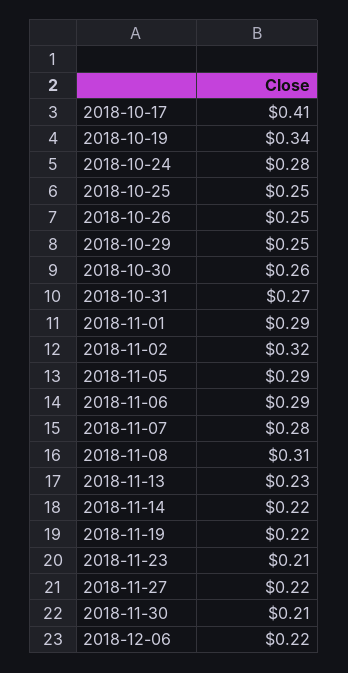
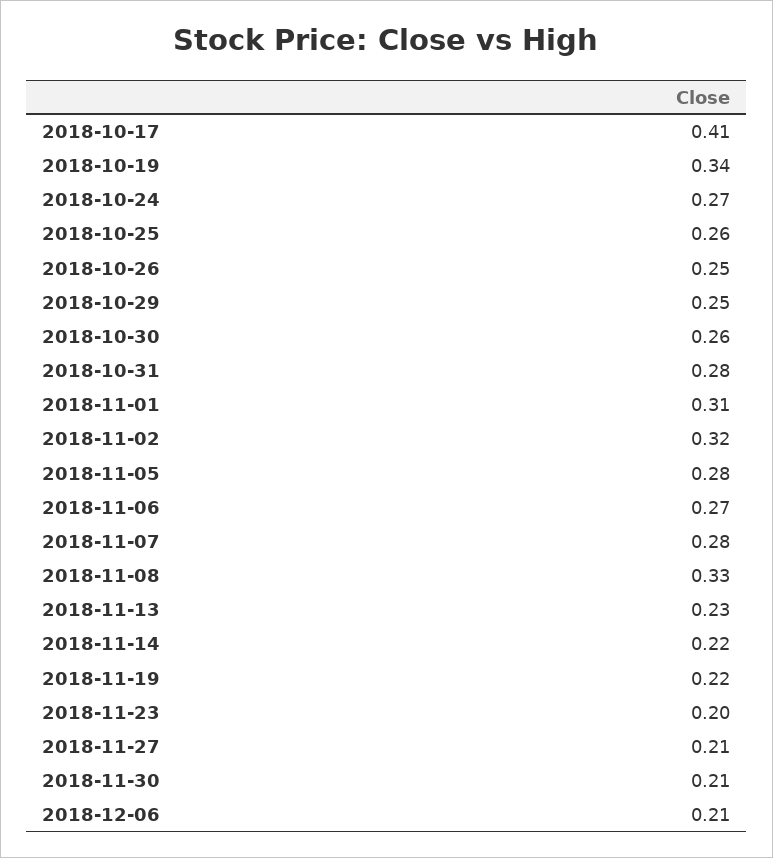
2018-10-24: 0.28 -> 0.27
2018-10-25: 0.25 -> 0.26
2018-10-31: 0.27 -> 0.28
2018-11-01: 0.29 -> 0.31
2018-11-05: 0.29 -> 0.28
2018-11-06: 0.29 -> 0.27
2018-11-08: 0.31 -> 0.33
2018-11-23: 0.21 -> 0.2
2018-11-27: 0.22 -> 0.21
2018-12-06: 0.22 -> 0.21

